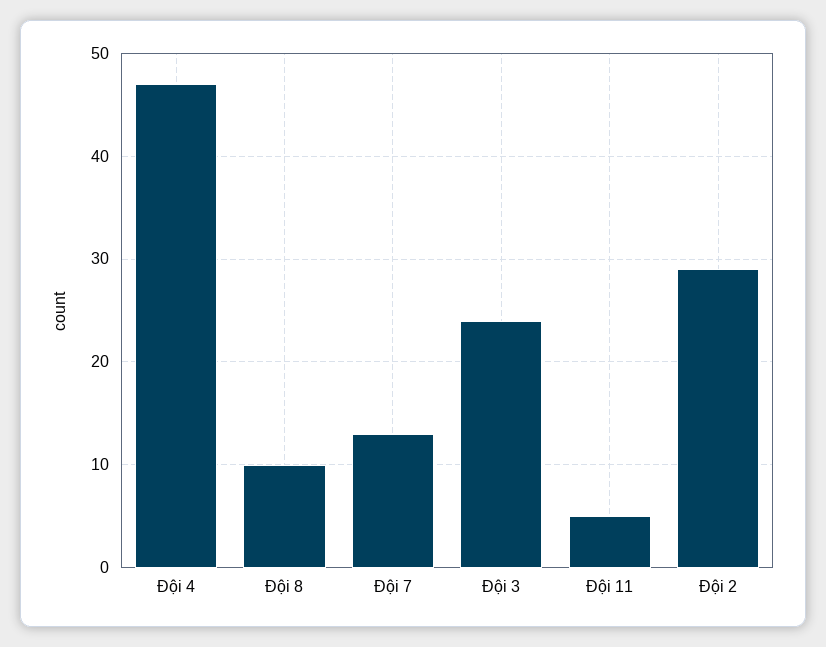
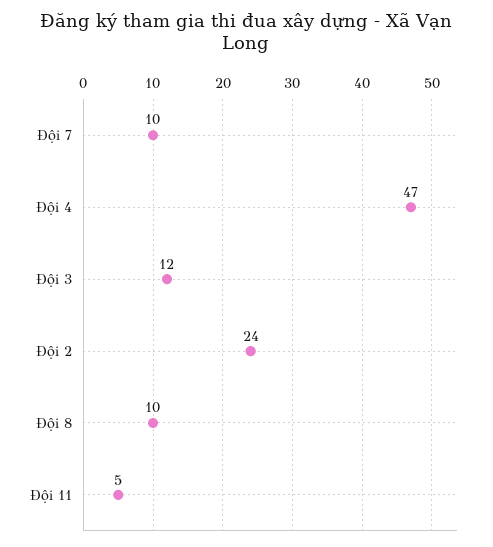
Đội 7: 13 -> 10
Đội 3: 24 -> 12
Đội 2: 29 -> 24

